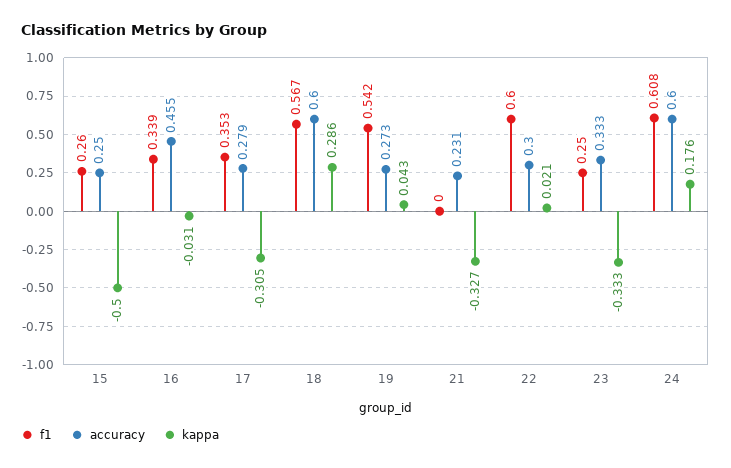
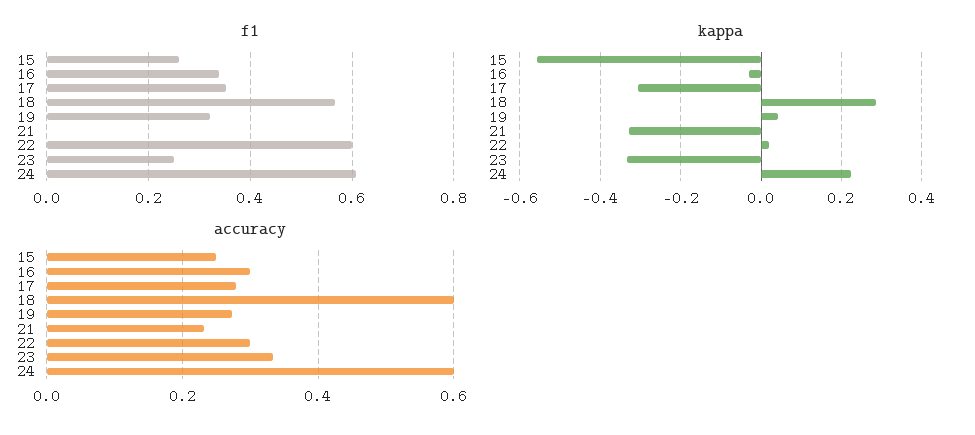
kappa, 15: -0.5 -> -0.56
accuracy, 16: 0.455 -> 0.3
f1, 19: 0.542 -> 0.32
kappa, 24: 0.176 -> 0.22

